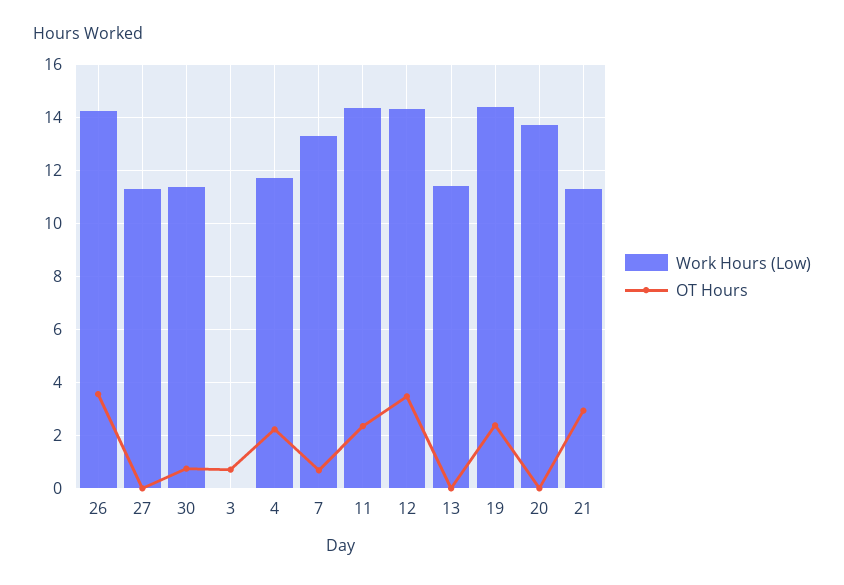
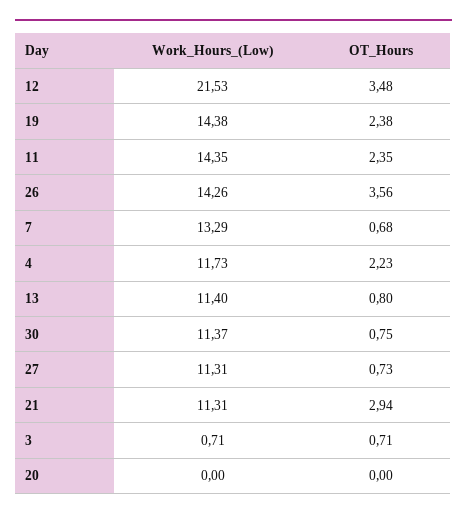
OT Hours, 27: 0 -> 0.73
Work Hours (Low), 3: 0 -> 0.71
Work Hours (Low), 12: 14.25 -> 21.53
OT Hours, 13: 0 -> 0.8
Work Hours (Low), 20: 13.75 -> 0

